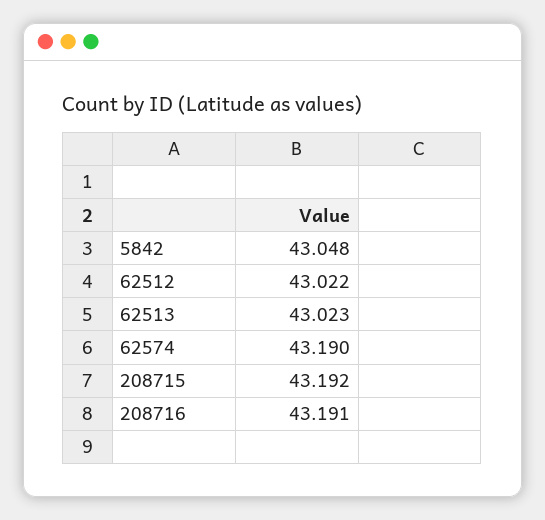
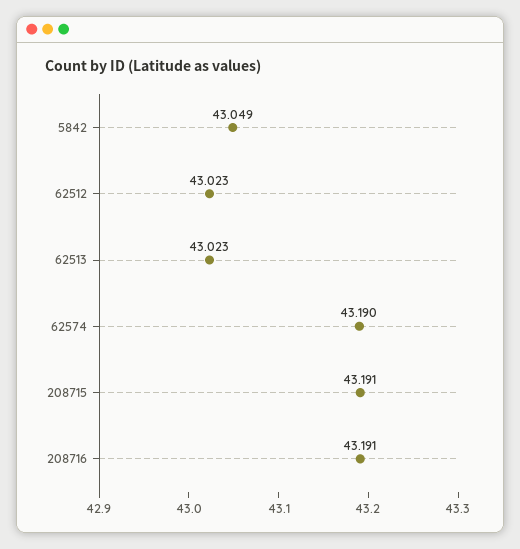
5842: 43.048 -> 43.049
62512: 43.022 -> 43.023
208715: 43.192 -> 43.191

